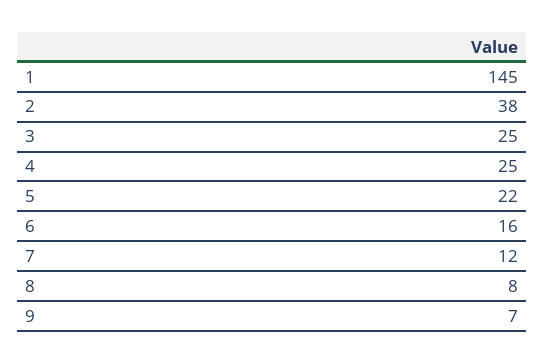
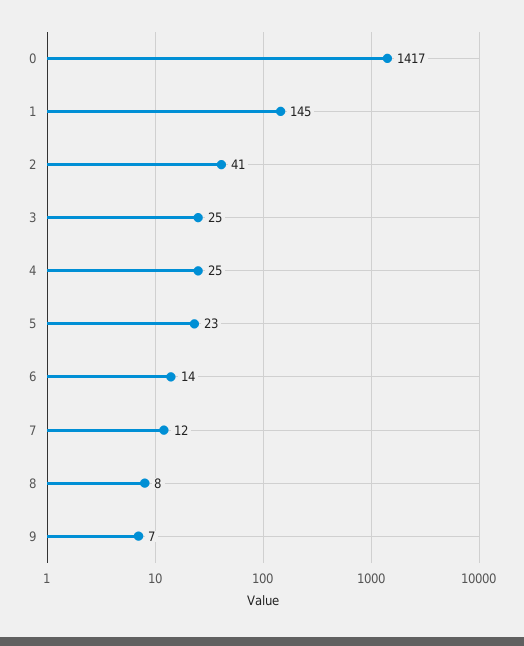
2: 38 -> 41
5: 22 -> 23
6: 16 -> 14
0: none -> 1417

